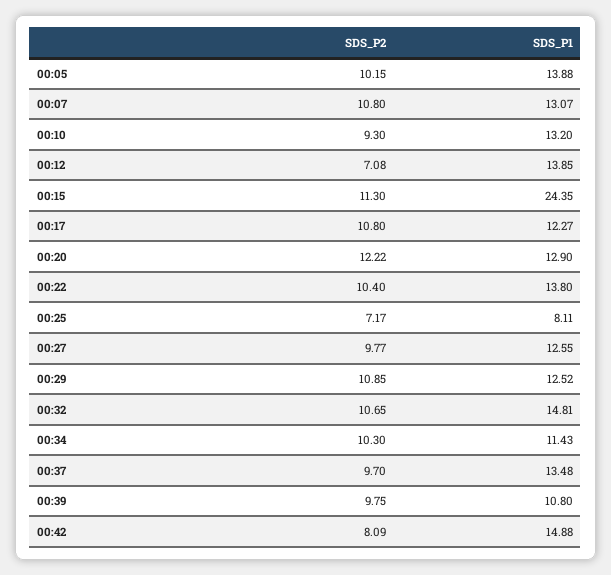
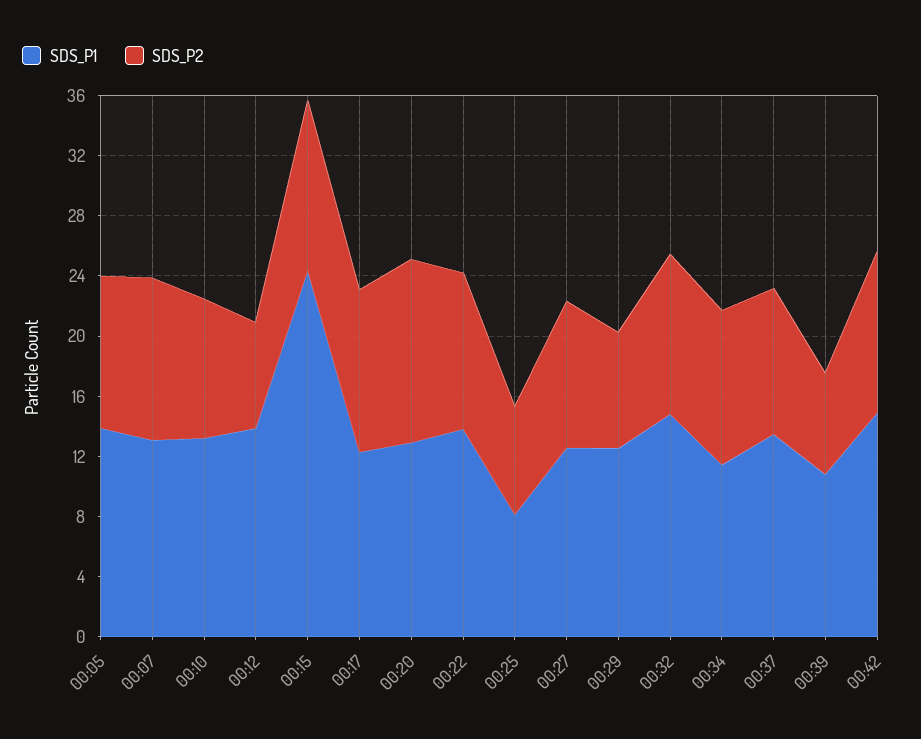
SDS_P2, 00:29: 10.85 -> 8
SDS_P2, 00:39: 9.75 -> 7
SDS_P2, 00:42: 8.09 -> 11

